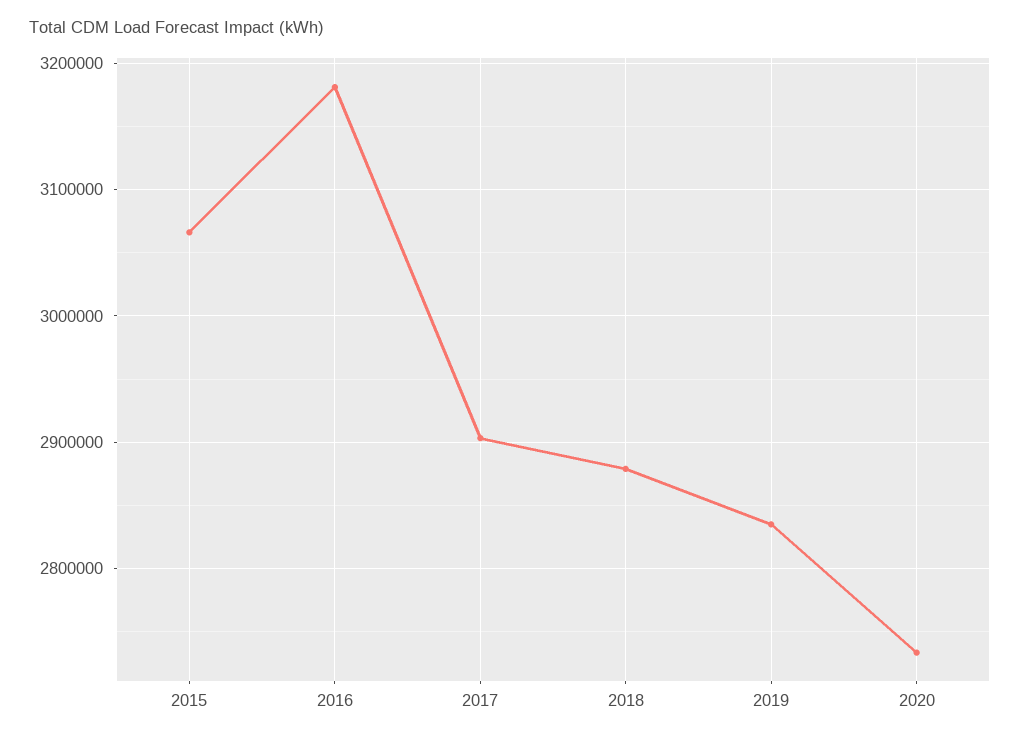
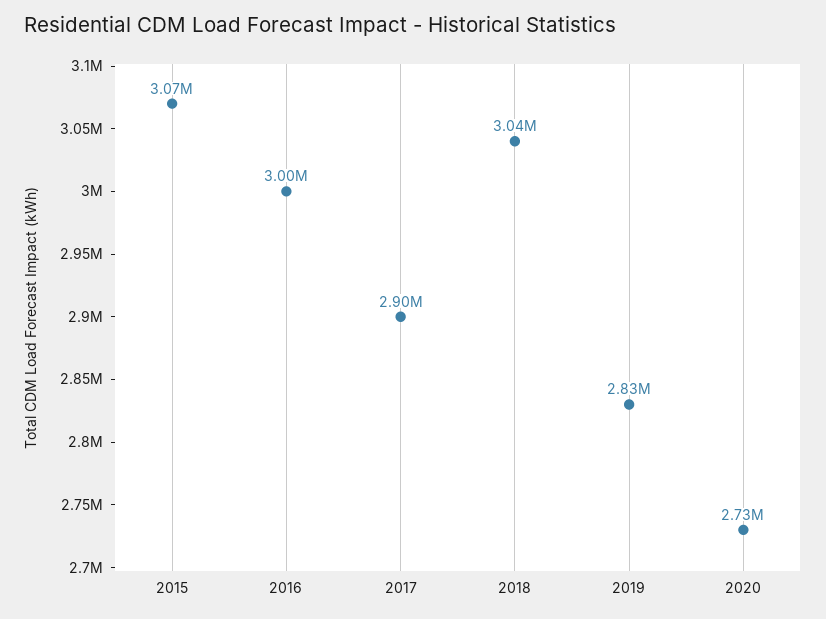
2016: 3180000 -> 3000000
2018: 2880000 -> 3040000

